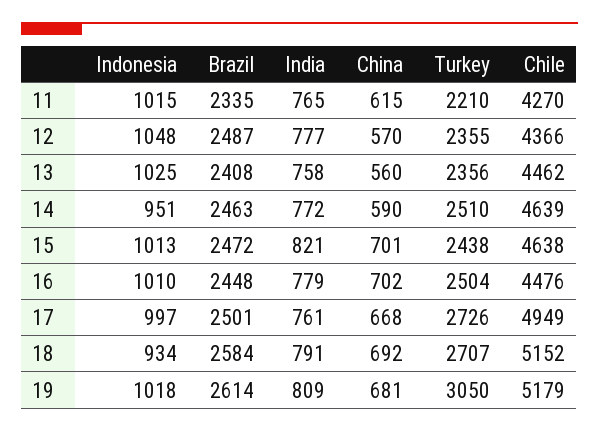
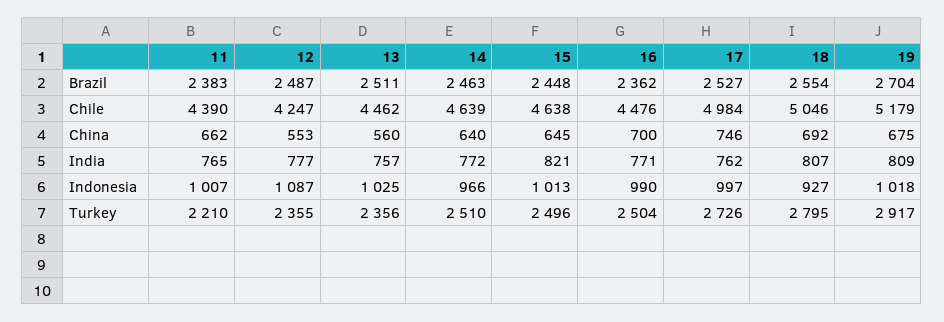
Indonesia, 11: 1015 -> 1007
Brazil, 11: 2335 -> 2383
China, 11: 615 -> 662
Chile, 11: 4270 -> 4390
Indonesia, 12: 1048 -> 1087
China, 12: 570 -> 553
Chile, 12: 4366 -> 4247
Brazil, 13: 2408 -> 2511
India, 13: 758 -> 757
Indonesia, 14: 951 -> 966
China, 14: 590 -> 640
Brazil, 15: 2472 -> 2448
China, 15: 701 -> 645
Turkey, 15: 2438 -> 2496
Indonesia, 16: 1010 -> 990
Brazil, 16: 2448 -> 2362
India, 16: 779 -> 771
China, 16: 702 -> 700
Brazil, 17: 2501 -> 2527
India, 17: 761 -> 762
China, 17: 668 -> 746
Chile, 17: 4949 -> 4984
Indonesia, 18: 934 -> 927
Brazil, 18: 2584 -> 2554
India, 18: 791 -> 807
Turkey, 18: 2707 -> 2795
Chile, 18: 5152 -> 5046
Brazil, 19: 2614 -> 2704
China, 19: 681 -> 675
Turkey, 19: 3050 -> 2917

